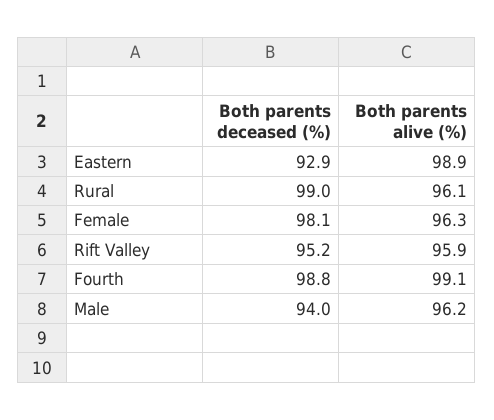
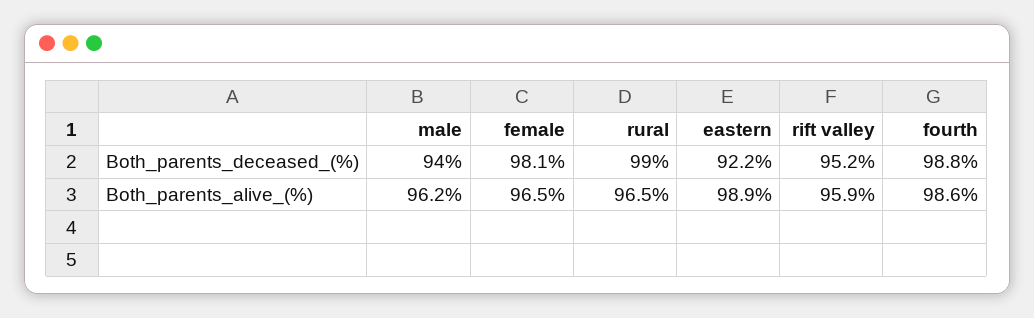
Both parents deceased (%), Eastern: 92.9 -> 92.2
Both parents alive (%), Rural: 96.1 -> 96.5
Both parents alive (%), Female: 96.3 -> 96.5
Both parents alive (%), Fourth: 99.1 -> 98.6

